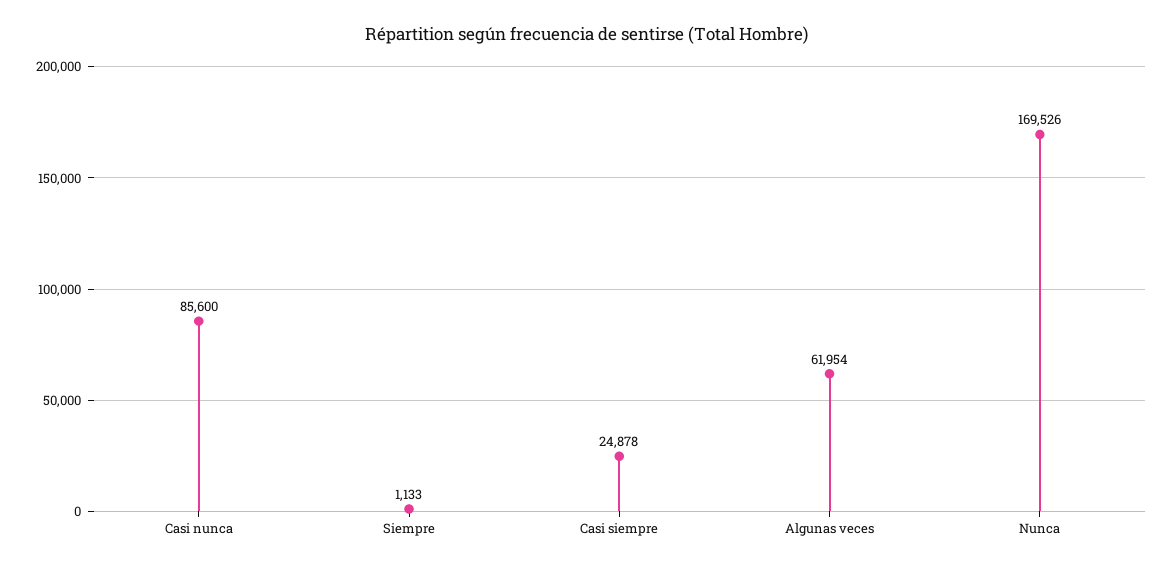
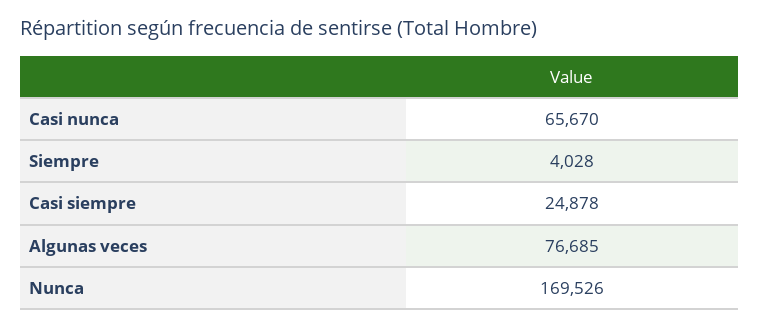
Casi nunca: 85600 -> 65670
Siempre: 1133 -> 4028
Algunas veces: 61954 -> 76685

